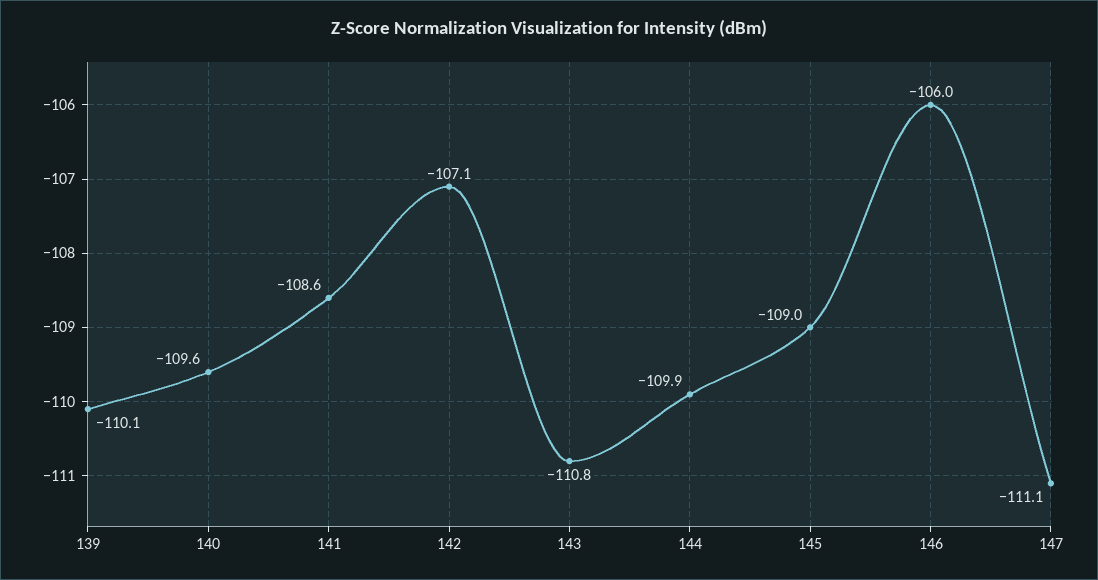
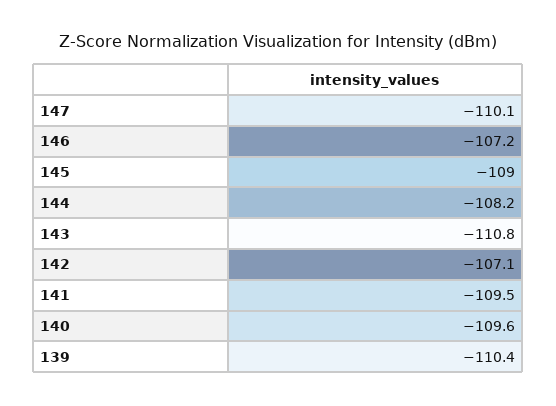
139: -110.1 -> -110.4
141: -108.6 -> -109.5
144: -109.9 -> -108.2
146: -106 -> -107.2
147: -111.1 -> -110.1

